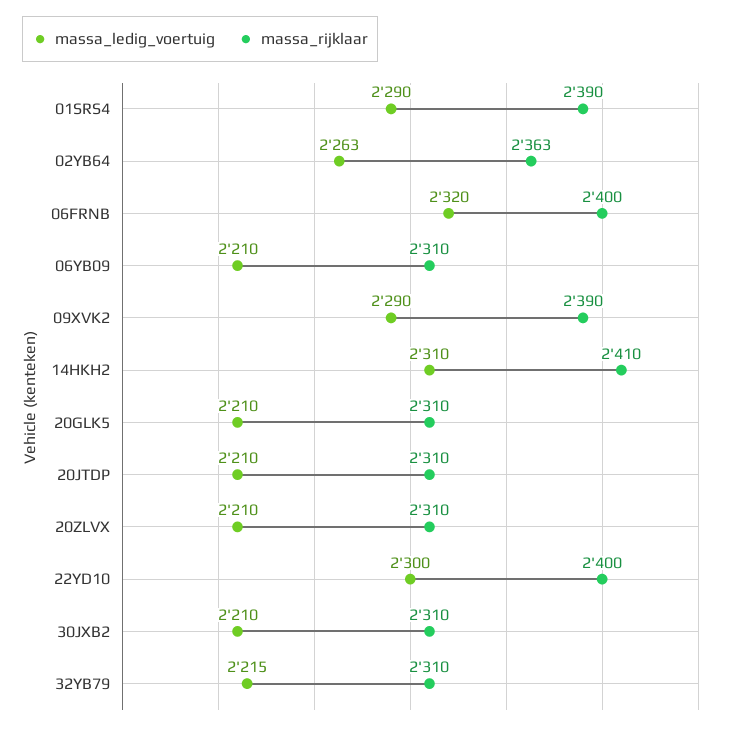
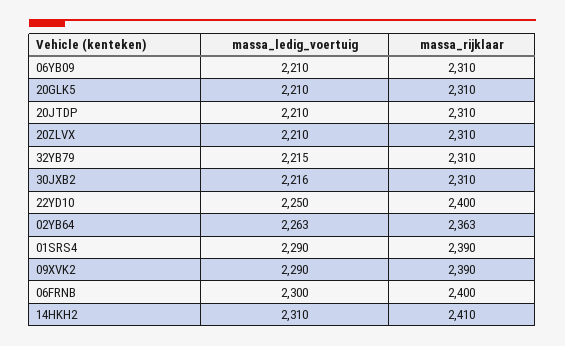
massa_ledig_voertuig, 06FRNB: 2320 -> 2300
massa_ledig_voertuig, 22YD10: 2300 -> 2250
massa_ledig_voertuig, 30JXB2: 2210 -> 2216

